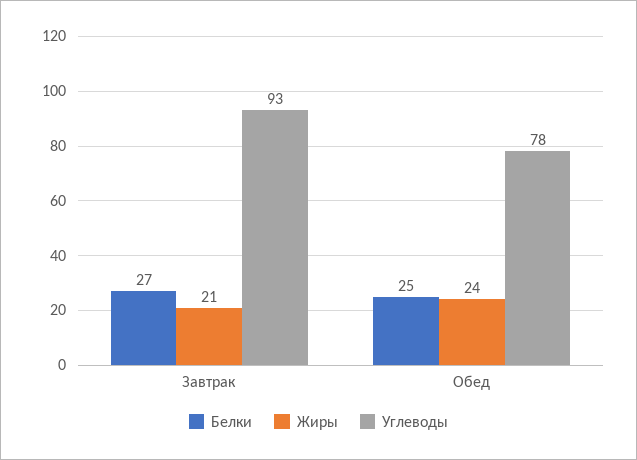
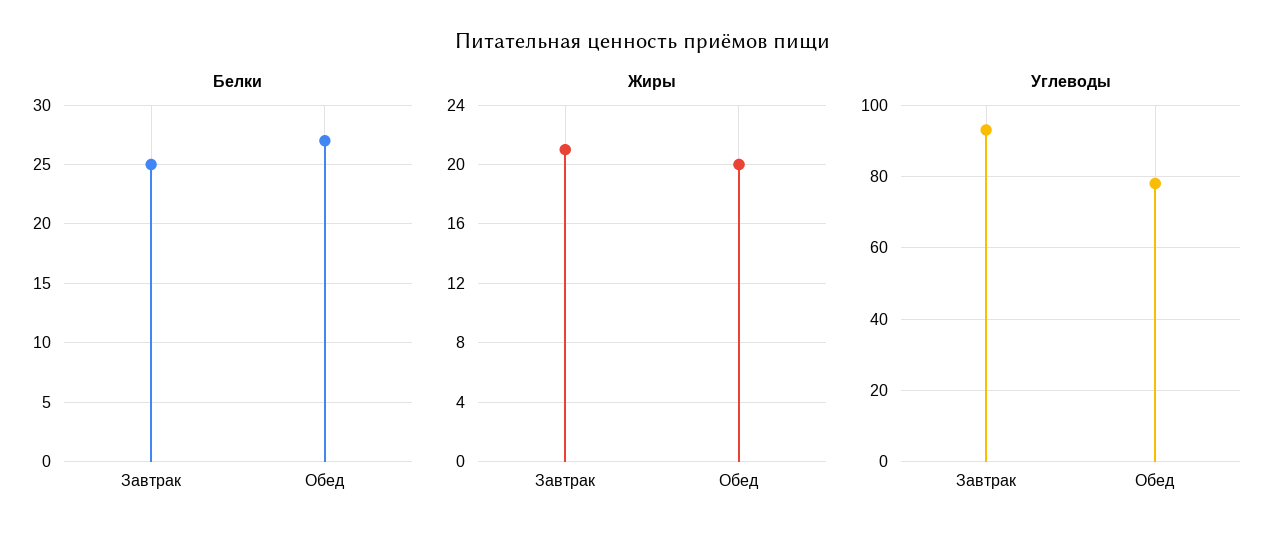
Белки, Завтрак: 27 -> 25
Белки, Обед: 25 -> 27
Жиры, Обед: 24 -> 20

